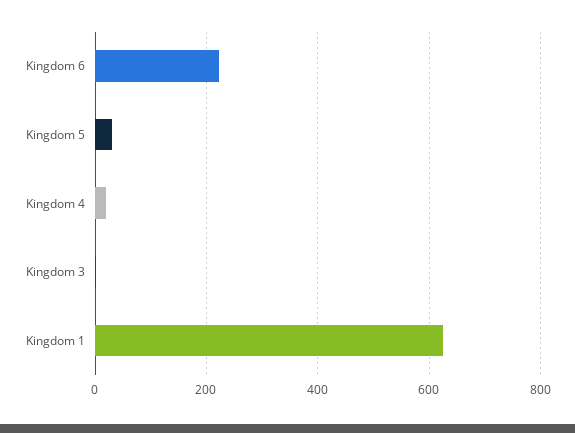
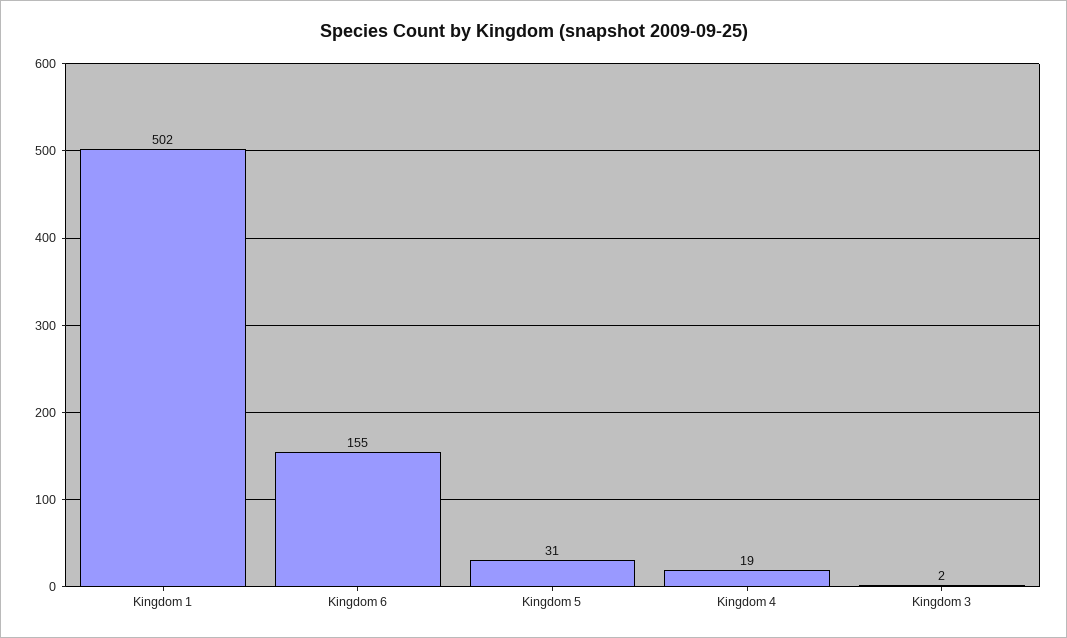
Kingdom 6: 220 -> 155
Kingdom 1: 620 -> 502

